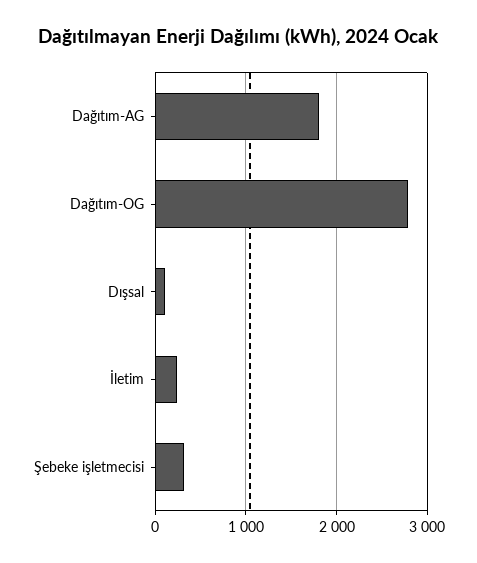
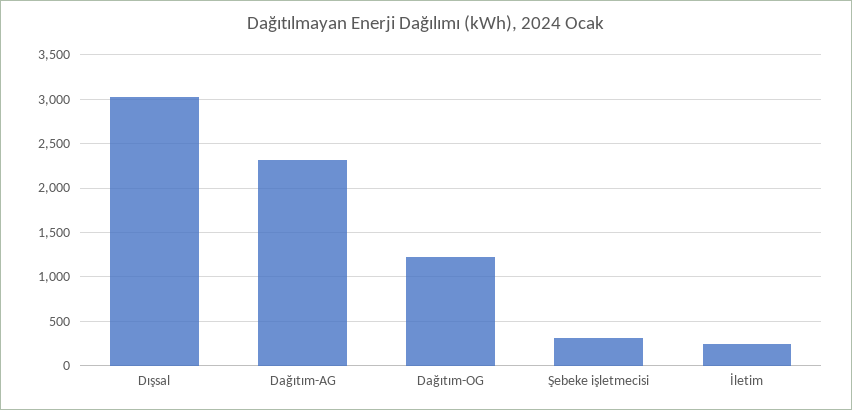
Dağıtım-AG: 1800 -> 2300
Dağıtım-OG: 2800 -> 1200
Dışsal: 100 -> 3000

